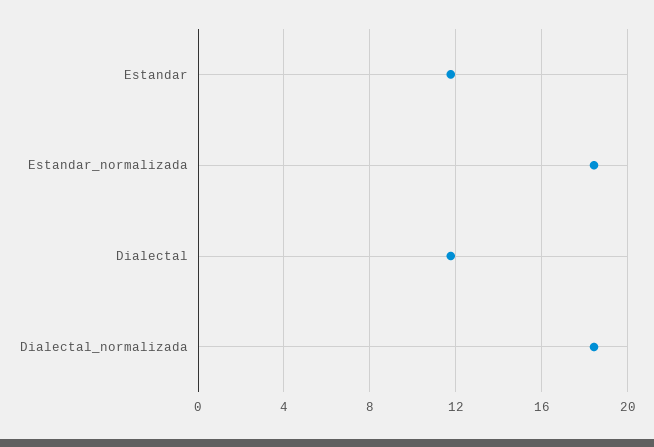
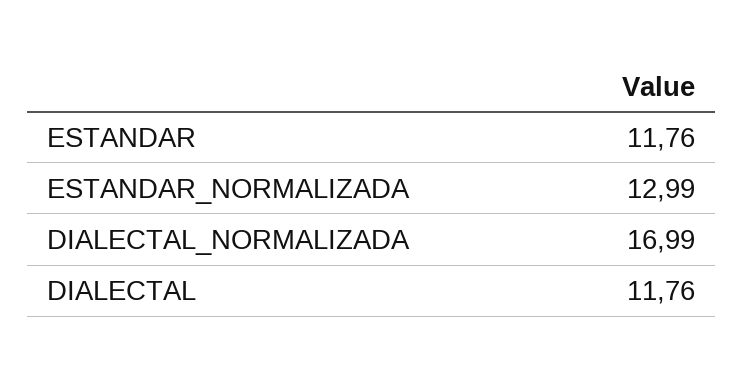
Estandar_normalizada: 18.5 -> 12.99
Dialectal_normalizada: 18.5 -> 16.99

